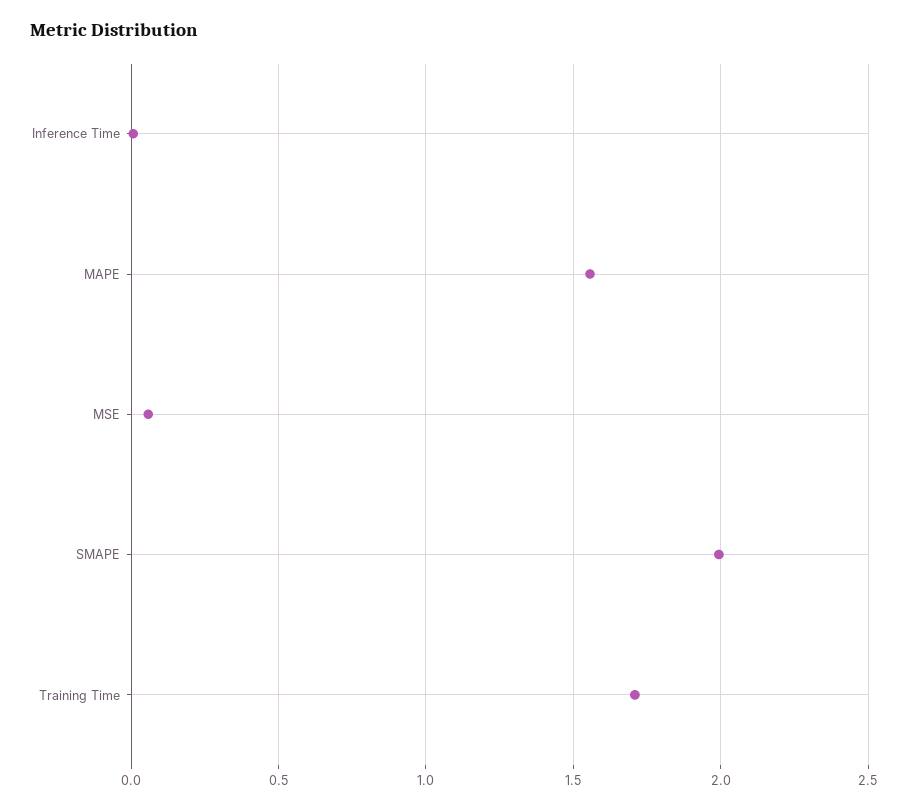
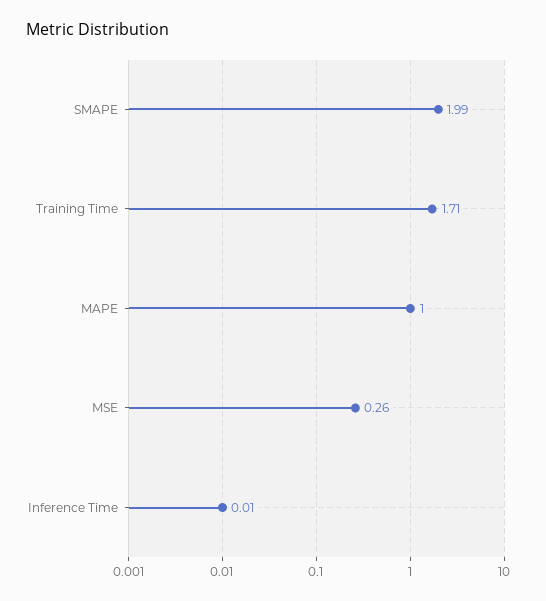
MAPE: 1.55 -> 1
MSE: 0.05 -> 0.26

